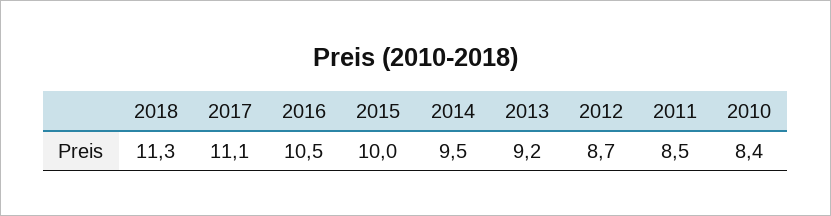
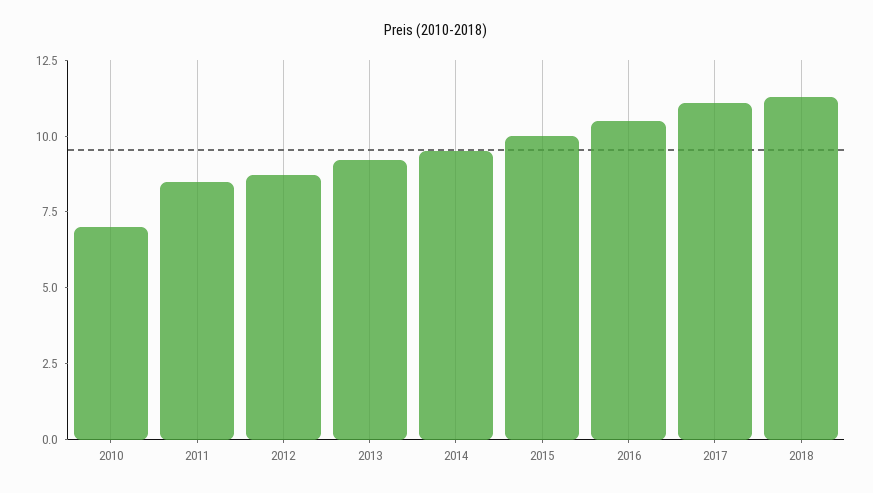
2010: 8.4 -> 7

